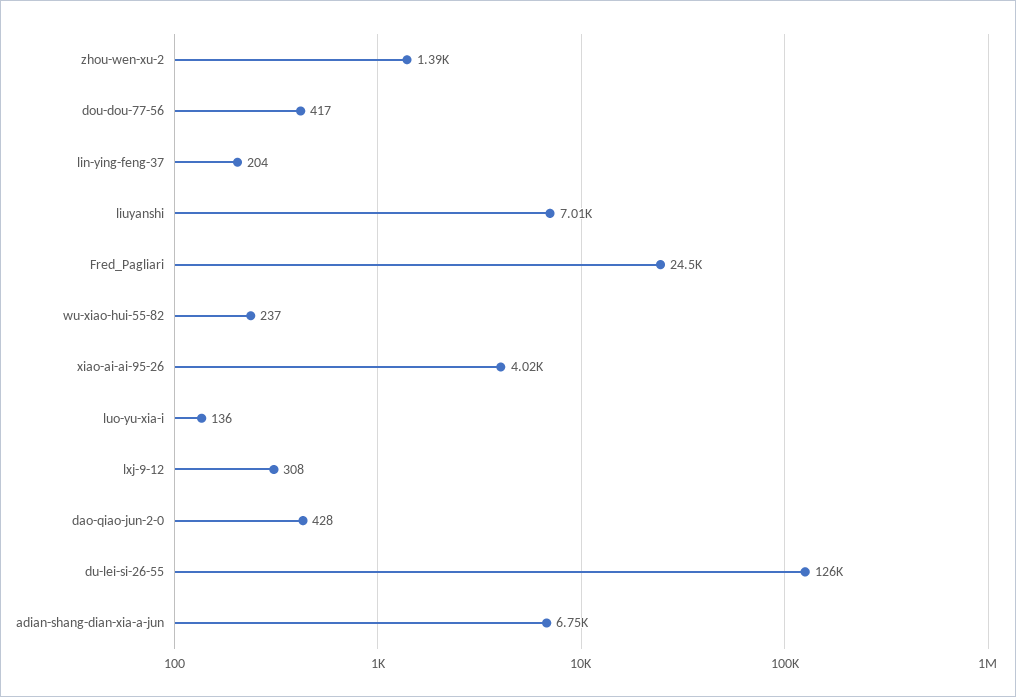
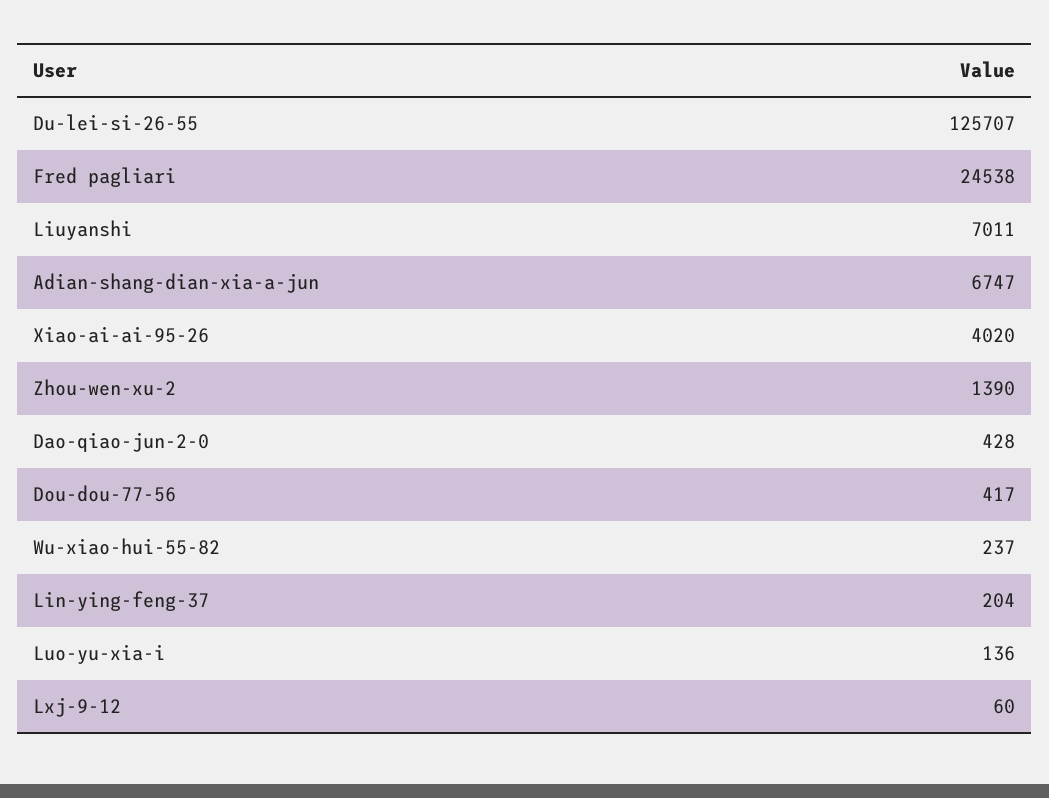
lxj-9-12: 308 -> 60

